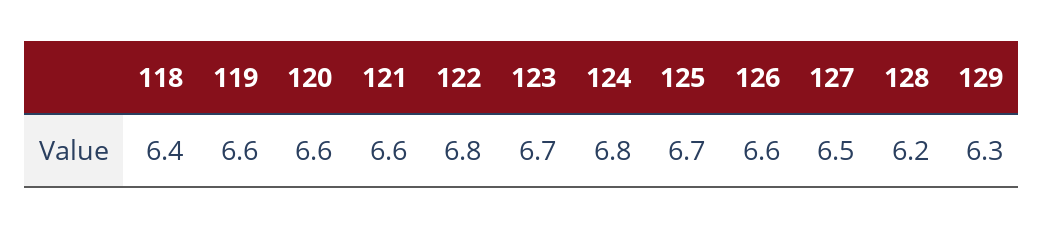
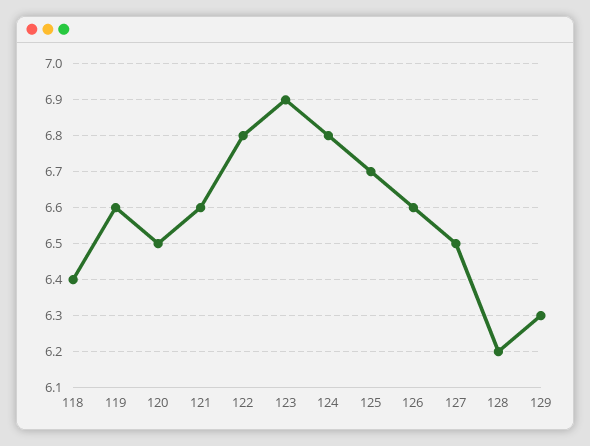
120: 6.6 -> 6.5
123: 6.7 -> 6.9

